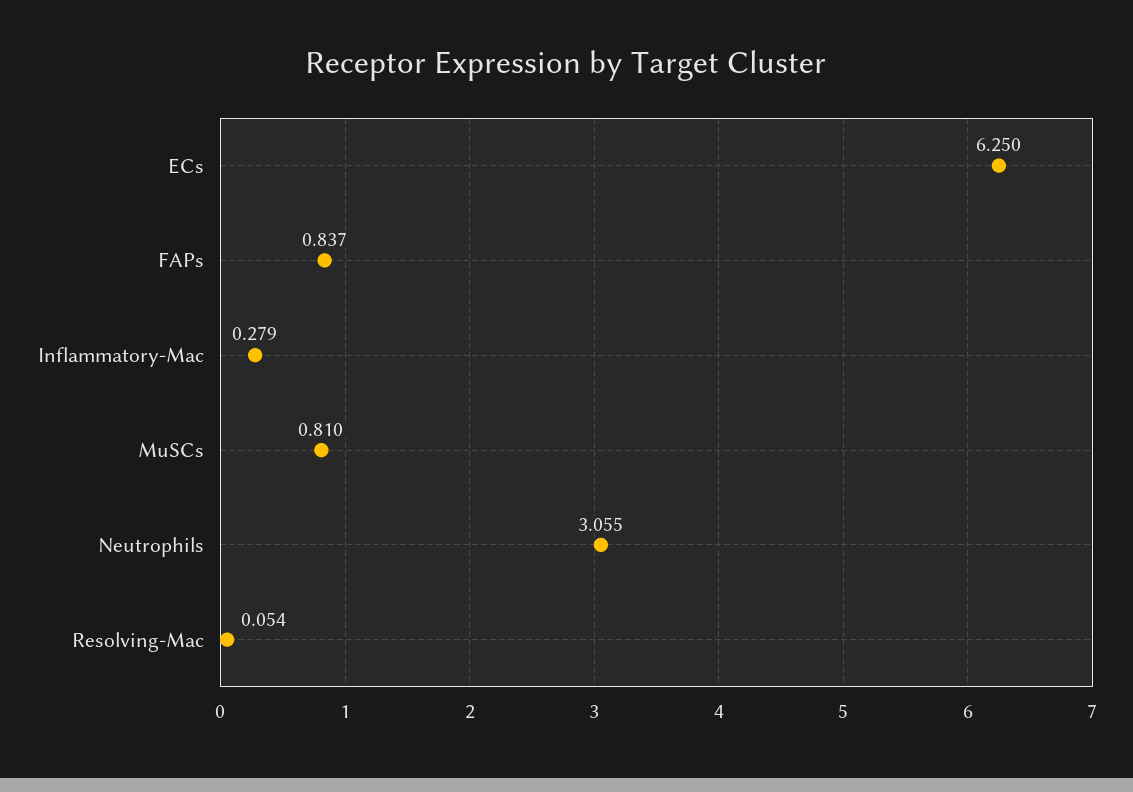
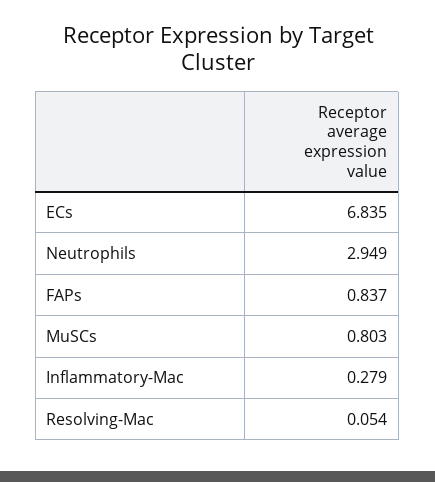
ECs: 6.25 -> 6.835
MuSCs: 0.81 -> 0.803
Neutrophils: 3.055 -> 2.949

